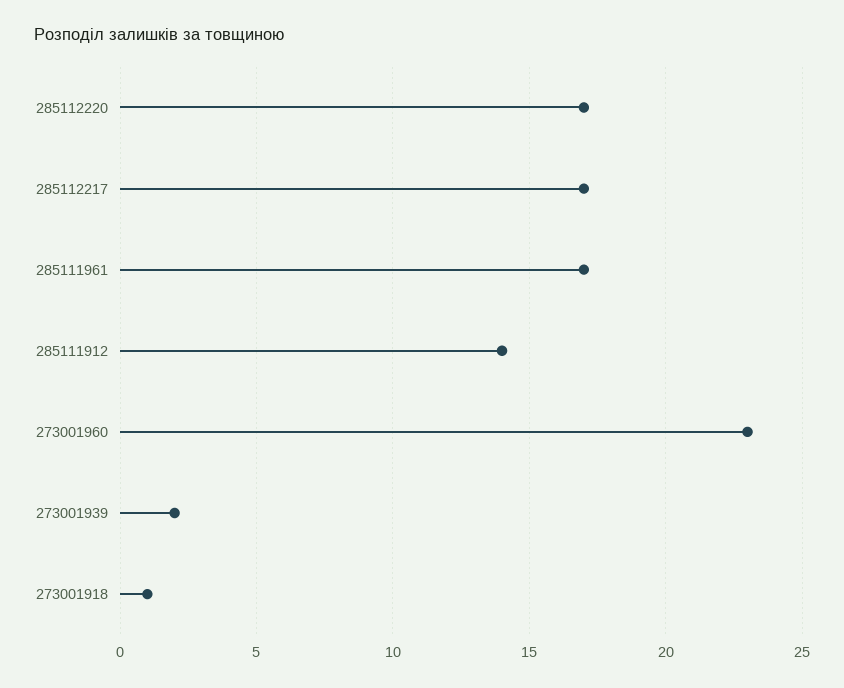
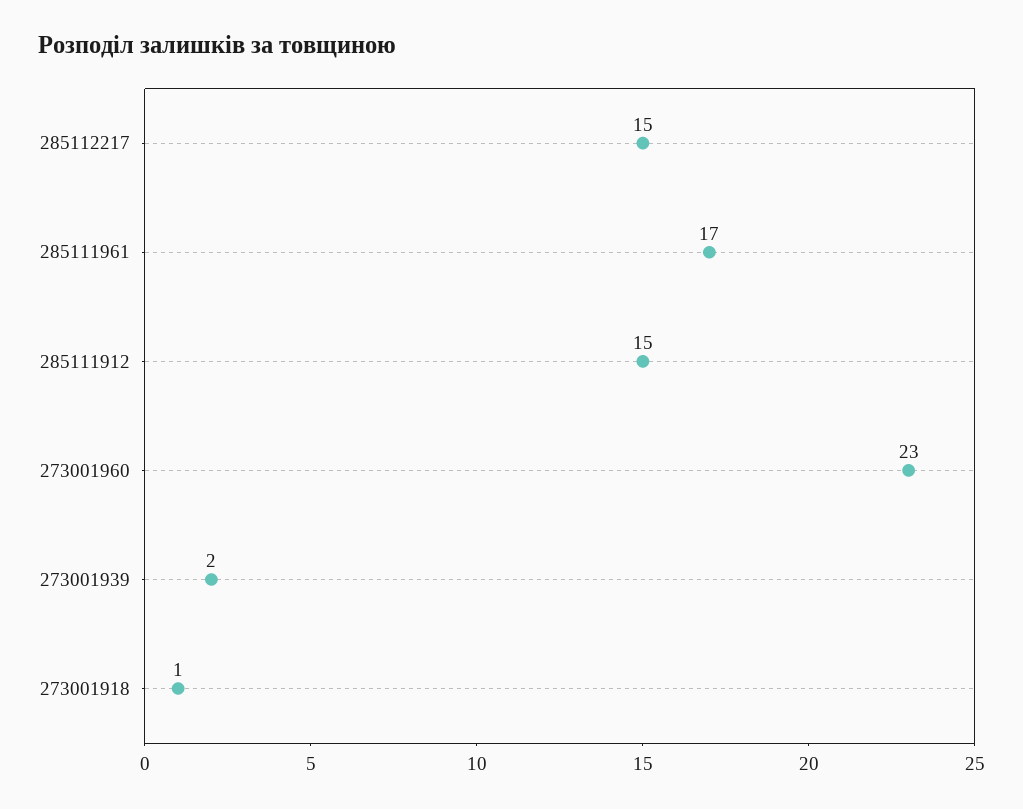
285112220: 17 -> none
285112217: 17 -> 15
285111912: 14 -> 15

